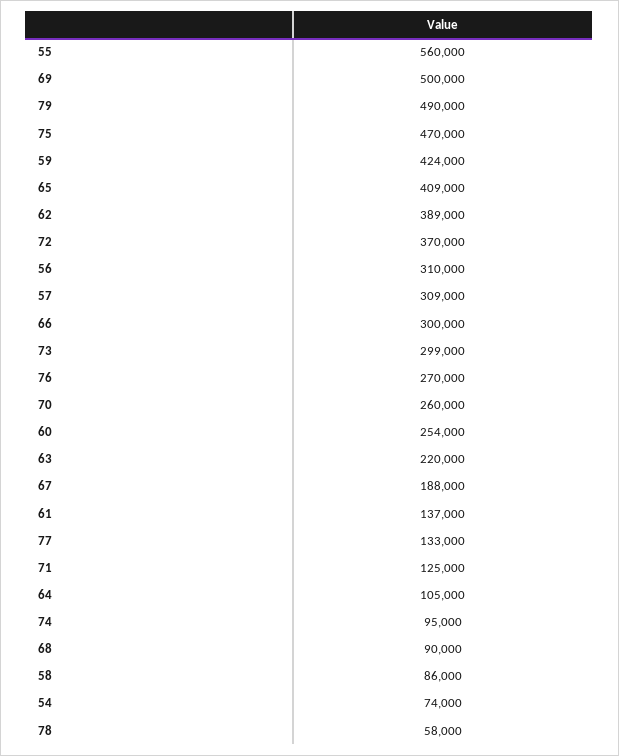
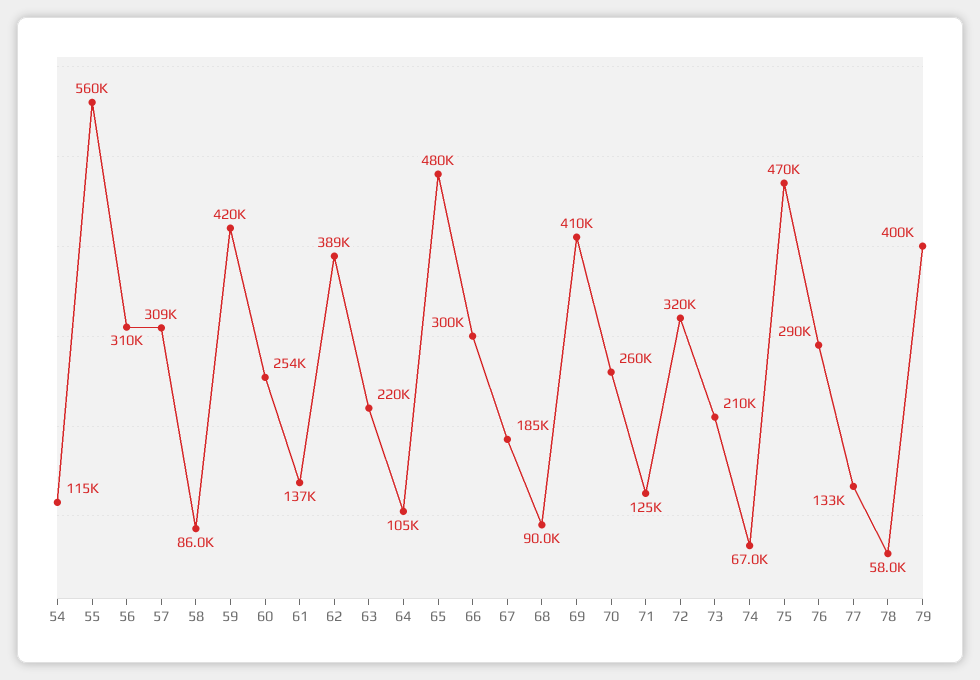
69: 500000 -> 410000
79: 490000 -> 400000
59: 424000 -> 420000
65: 409000 -> 480000
72: 370000 -> 320000
73: 299000 -> 210000
76: 270000 -> 290000
67: 188000 -> 185000
74: 95000 -> 67000
54: 74000 -> 115000

